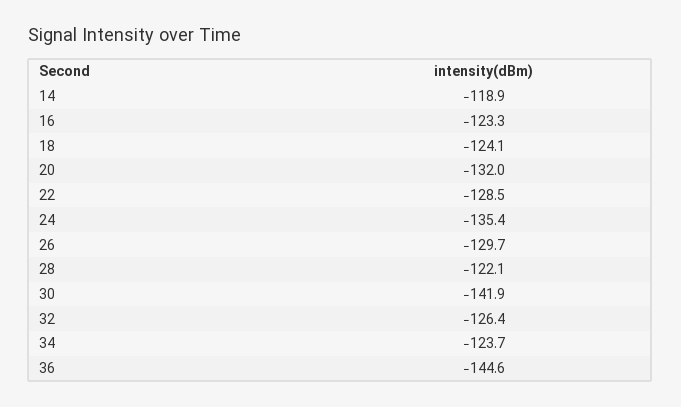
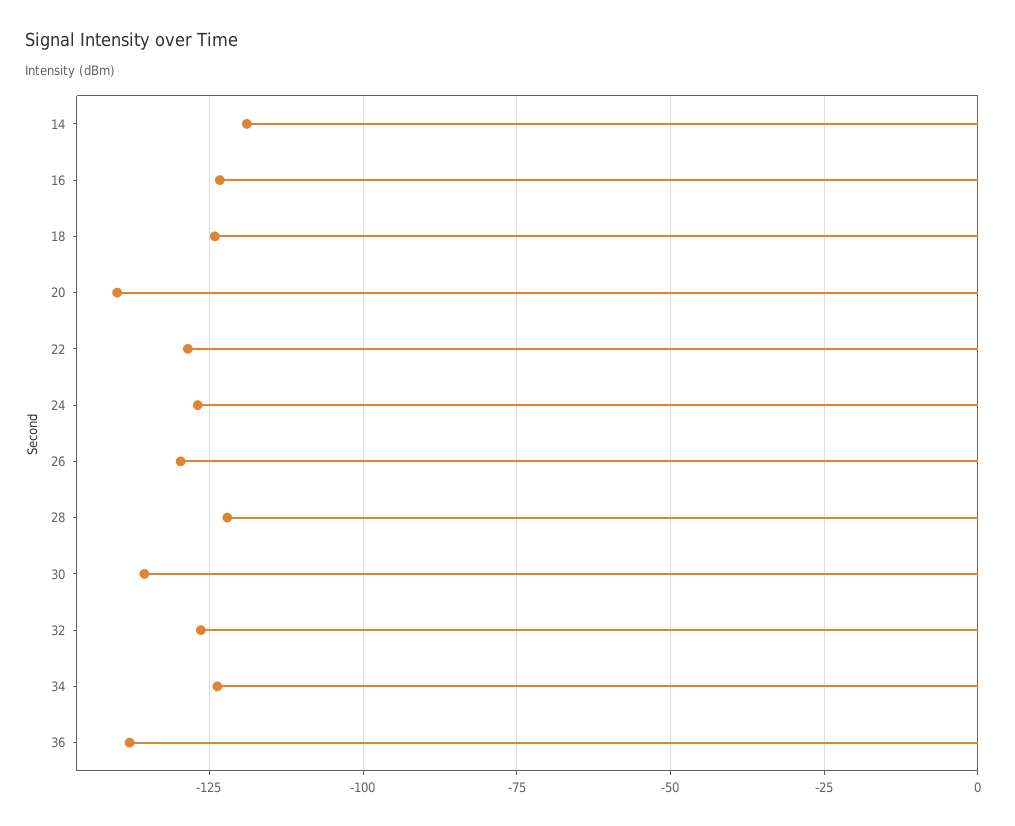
20: -132 -> -140
24: -135.4 -> -127.5
30: -141.9 -> -135
36: -144.6 -> -137.5

